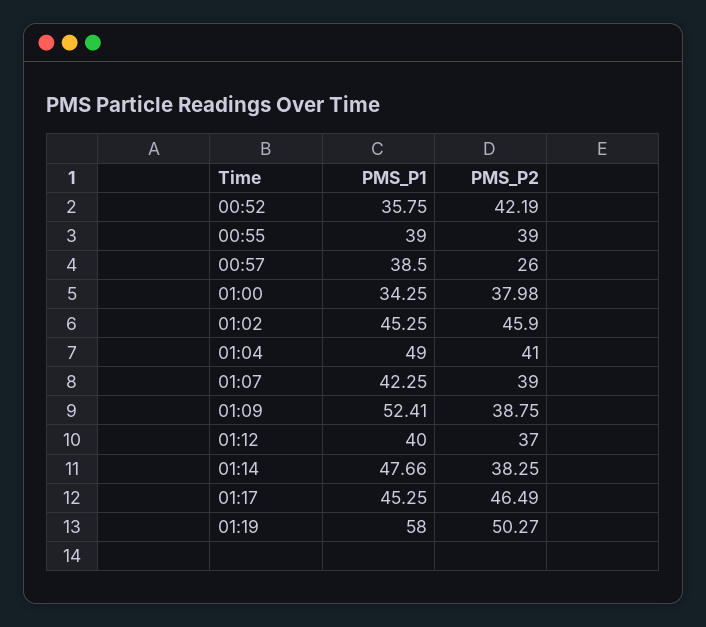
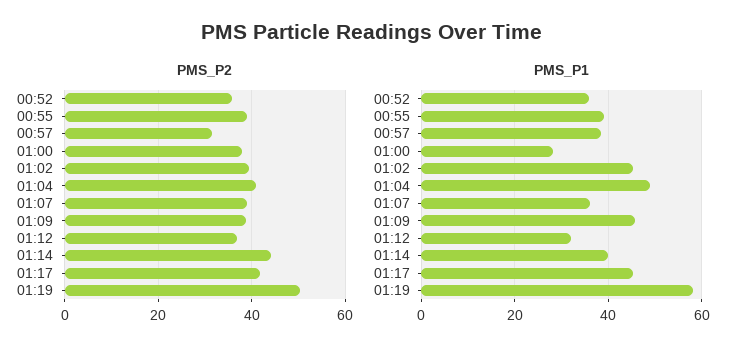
PMS_P2, 00:52: 42.19 -> 36
PMS_P2, 00:57: 26 -> 32
PMS_P1, 01:00: 34.25 -> 28
PMS_P2, 01:02: 45.9 -> 40
PMS_P1, 01:07: 42.25 -> 36
PMS_P1, 01:09: 52.41 -> 46
PMS_P1, 01:12: 40 -> 32
PMS_P1, 01:14: 47.66 -> 40
PMS_P2, 01:14: 38.25 -> 44
PMS_P2, 01:17: 46.49 -> 42

